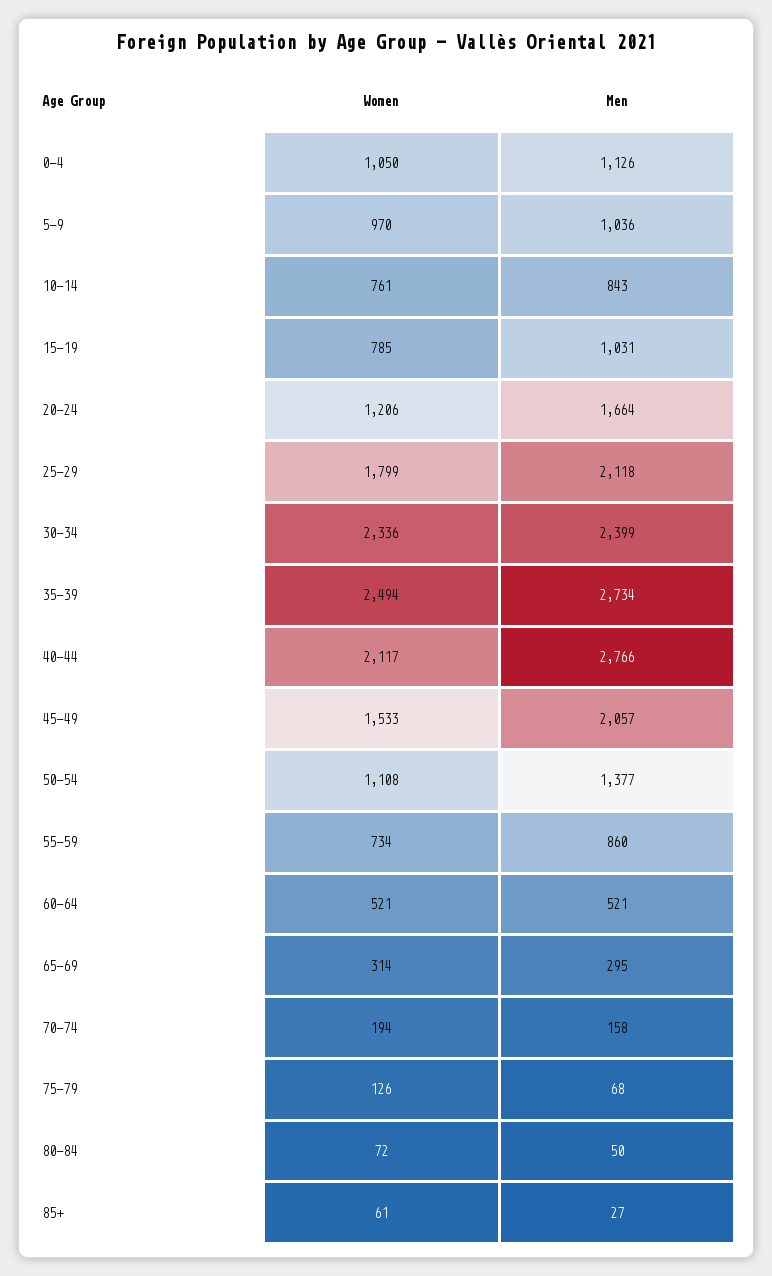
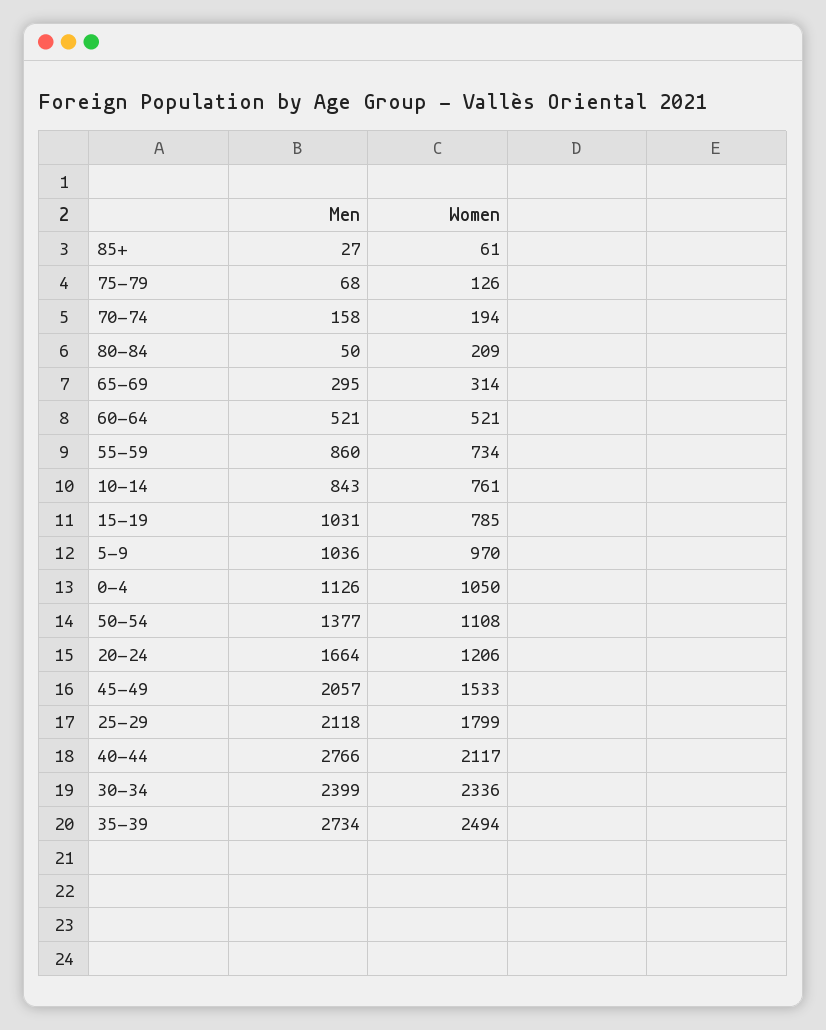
Women, 80-84: 72 -> 209

